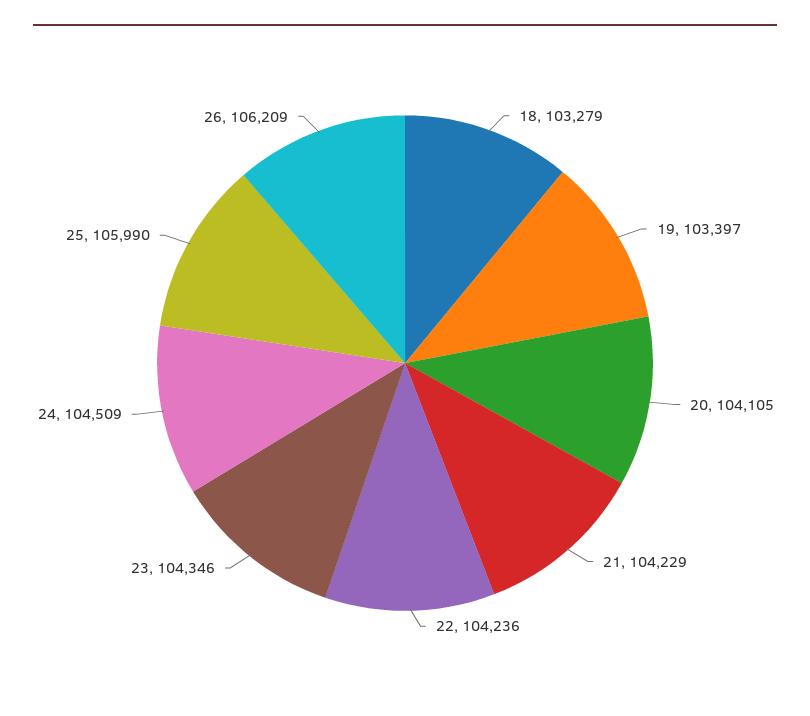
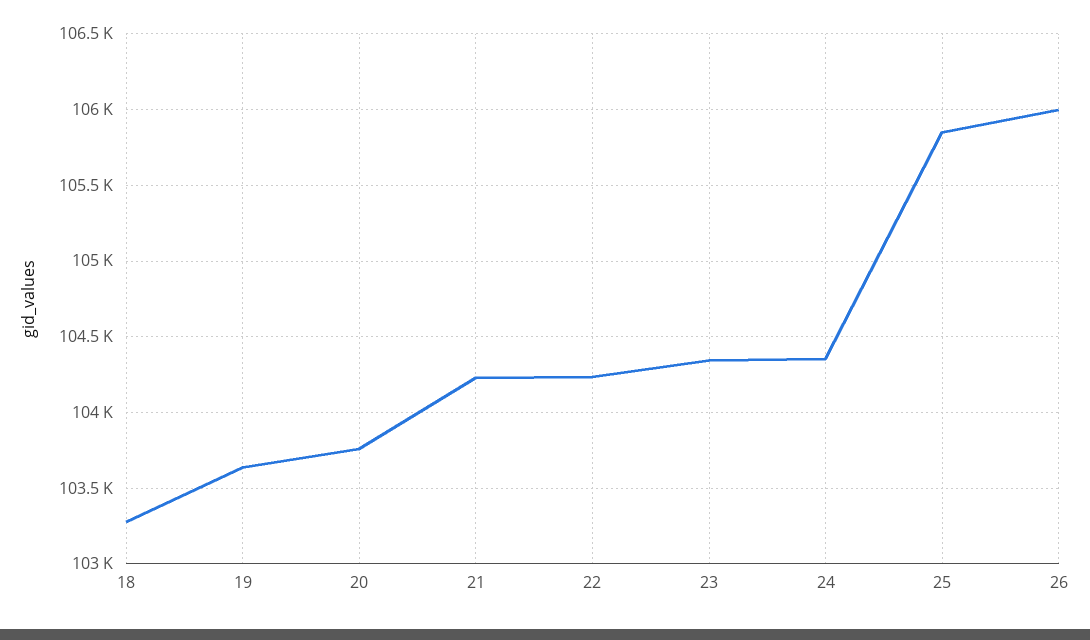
19: 103397 -> 103650
20: 104105 -> 103750
24: 104509 -> 104350
25: 105990 -> 105850
26: 106209 -> 106000

